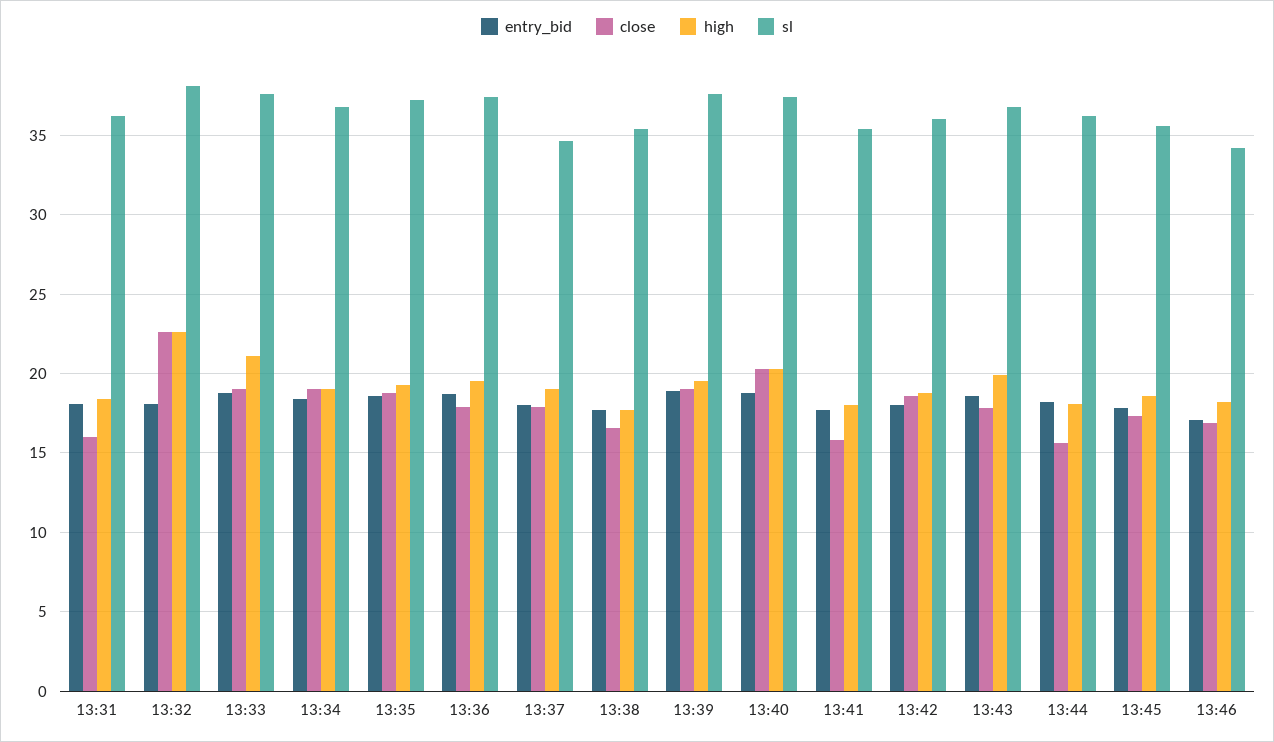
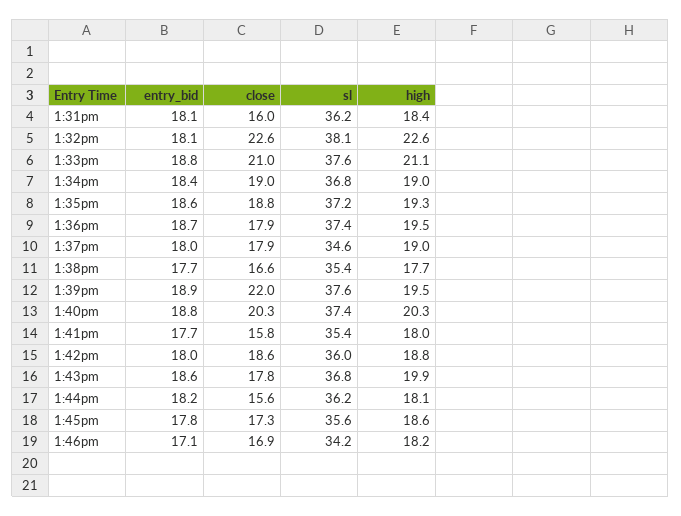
close, 13:33: 19 -> 21
close, 13:39: 19 -> 22

